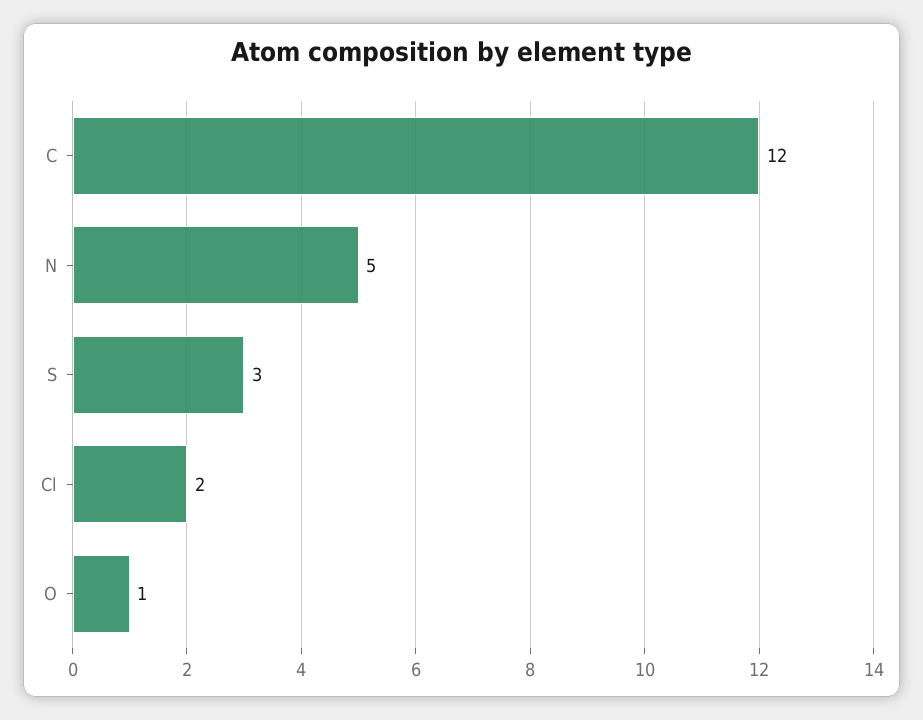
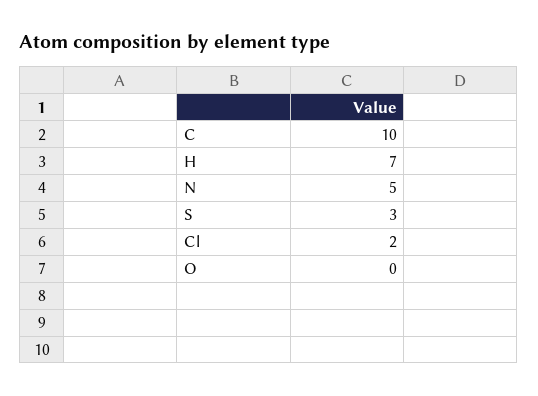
C: 12 -> 10
O: 1 -> 0
H: none -> 7

